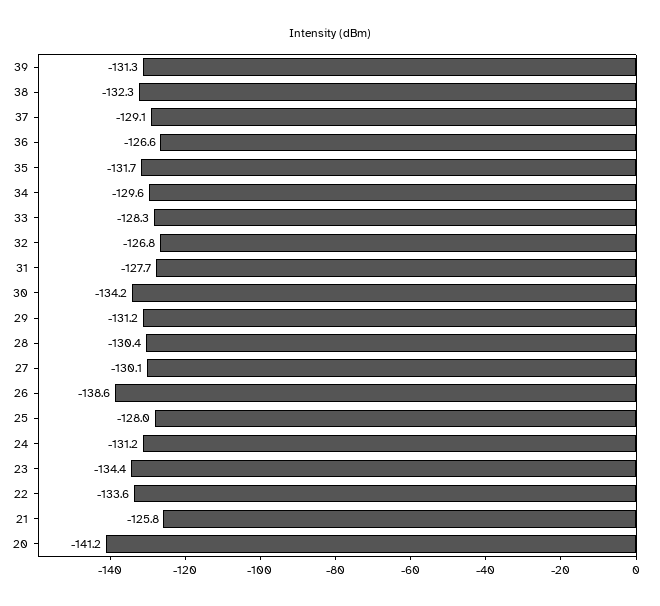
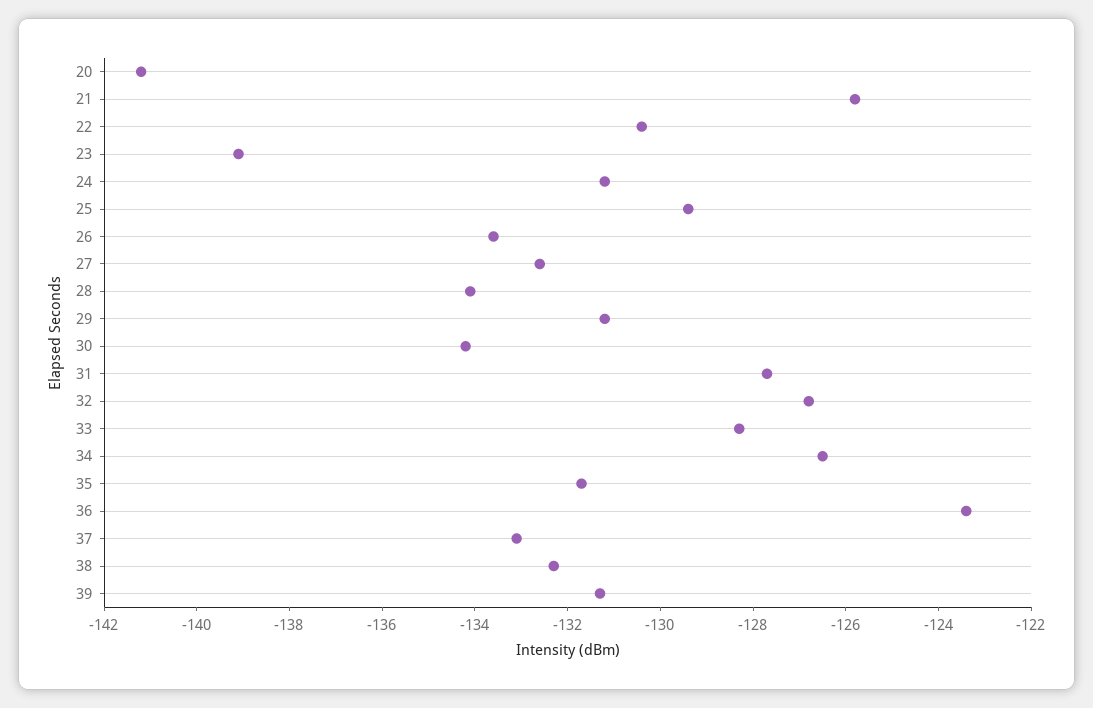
37: -129.1 -> -133
36: -126.6 -> -123.5
34: -129.6 -> -126.5
28: -130.4 -> -134
27: -130.1 -> -132.5
26: -138.6 -> -133.5
25: -128 -> -129.5
23: -134.4 -> -139
22: -133.6 -> -130.5

